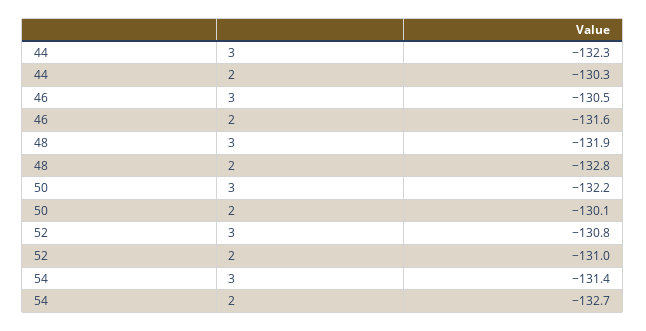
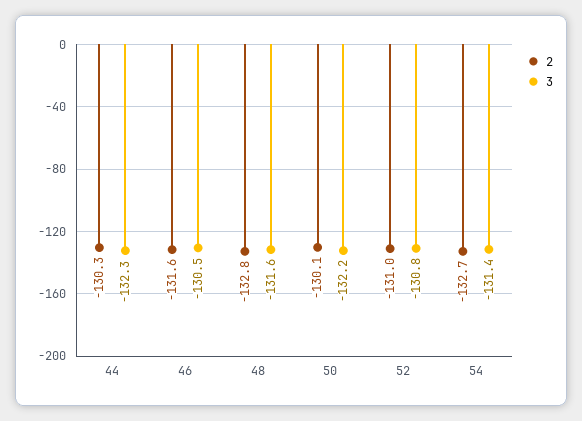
3, 48: -131.9 -> -131.6

